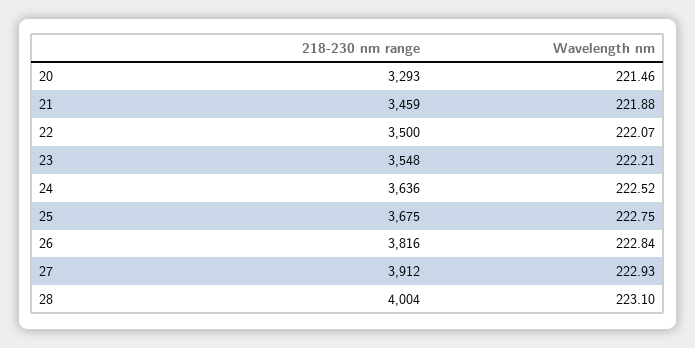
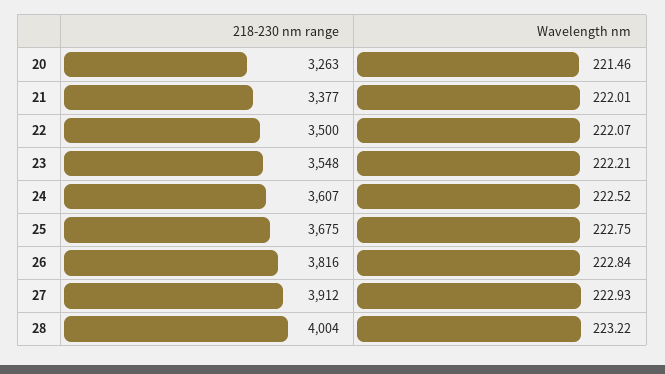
218-230 nm range, 20: 3293 -> 3263
218-230 nm range, 21: 3459 -> 3377
Wavelength nm, 21: 221.88 -> 222.01
218-230 nm range, 24: 3636 -> 3607
Wavelength nm, 28: 223.1 -> 223.22

